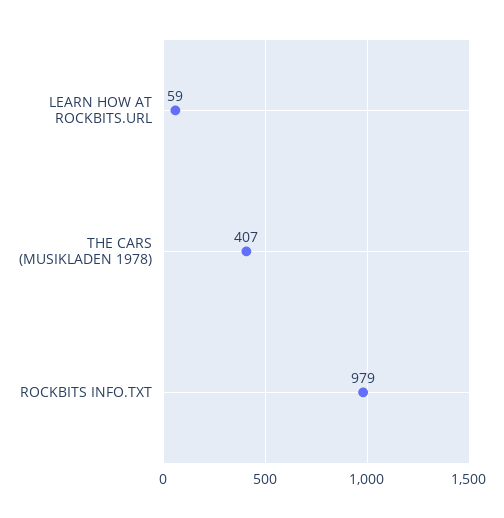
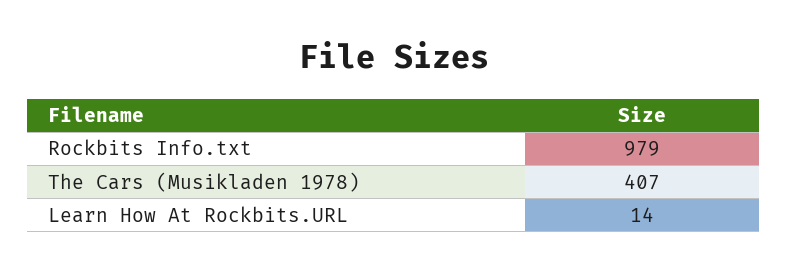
LEARN HOW AT ROCKBITS.URL: 59 -> 14

